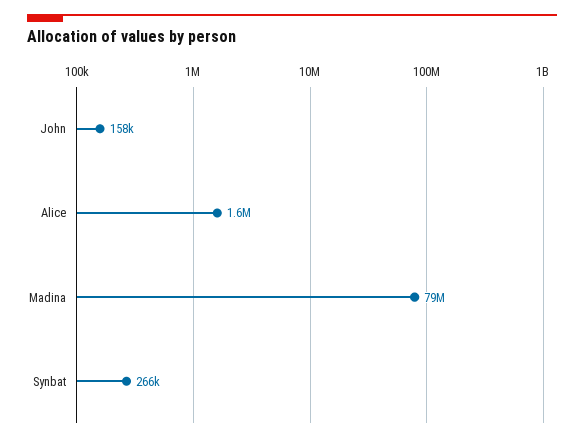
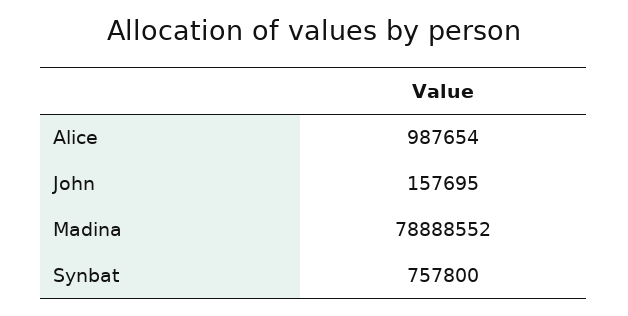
Alice: 1600000 -> 987654
Synbat: 266000 -> 757800

